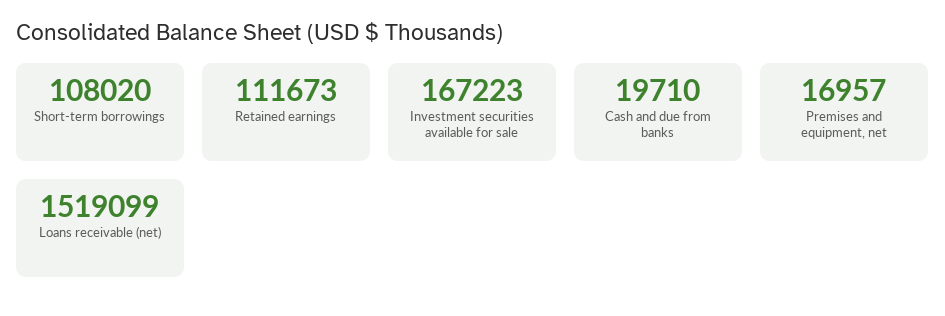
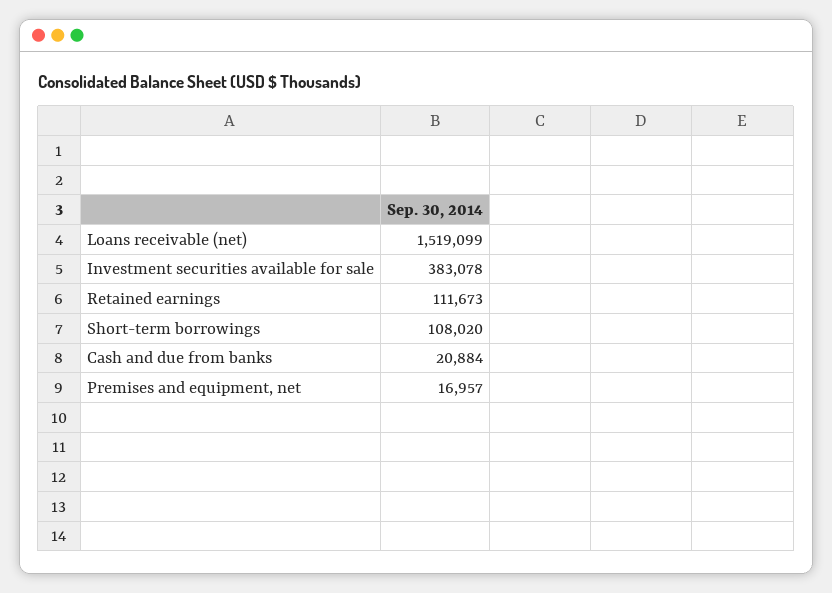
Investment securities available for sale: 167223 -> 383078
Cash and due from banks: 19710 -> 20884

